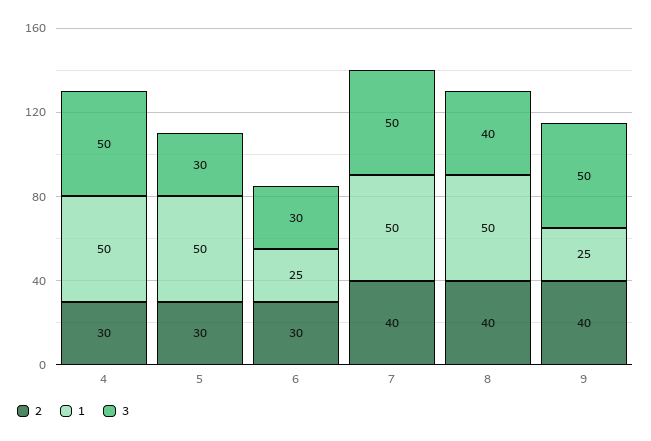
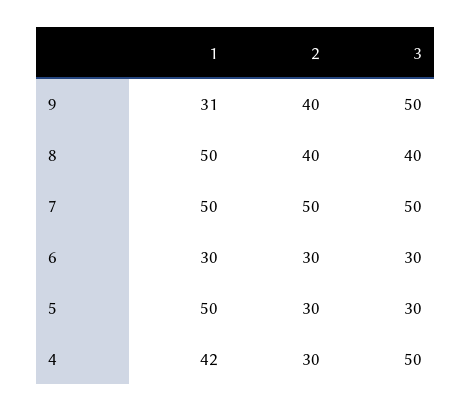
1, 4: 50 -> 42
1, 6: 25 -> 30
2, 7: 40 -> 50
1, 9: 25 -> 31

